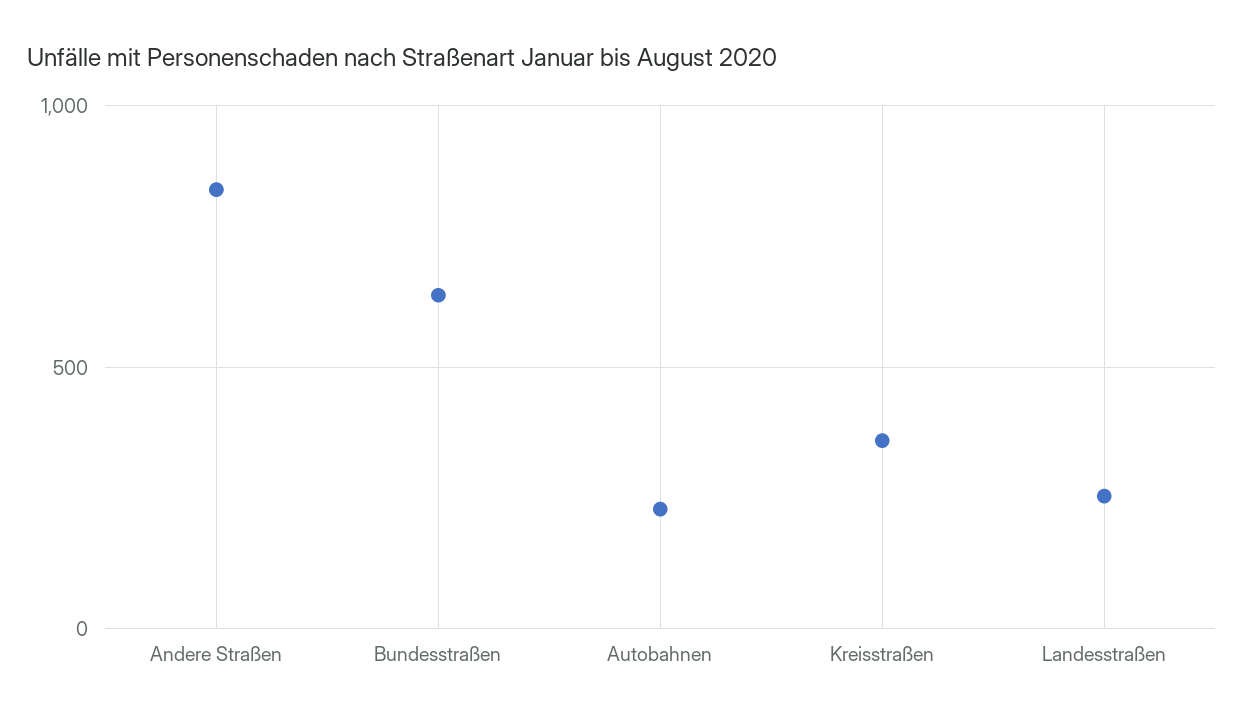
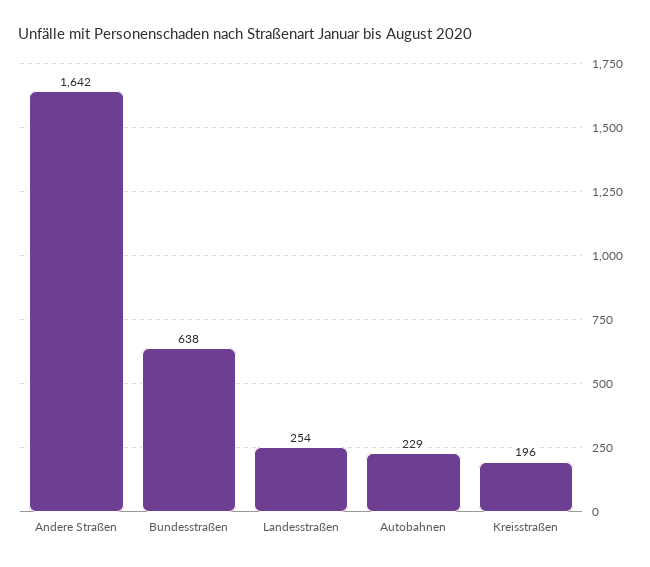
Andere Straßen: 850 -> 1642
Kreisstraßen: 350 -> 196

